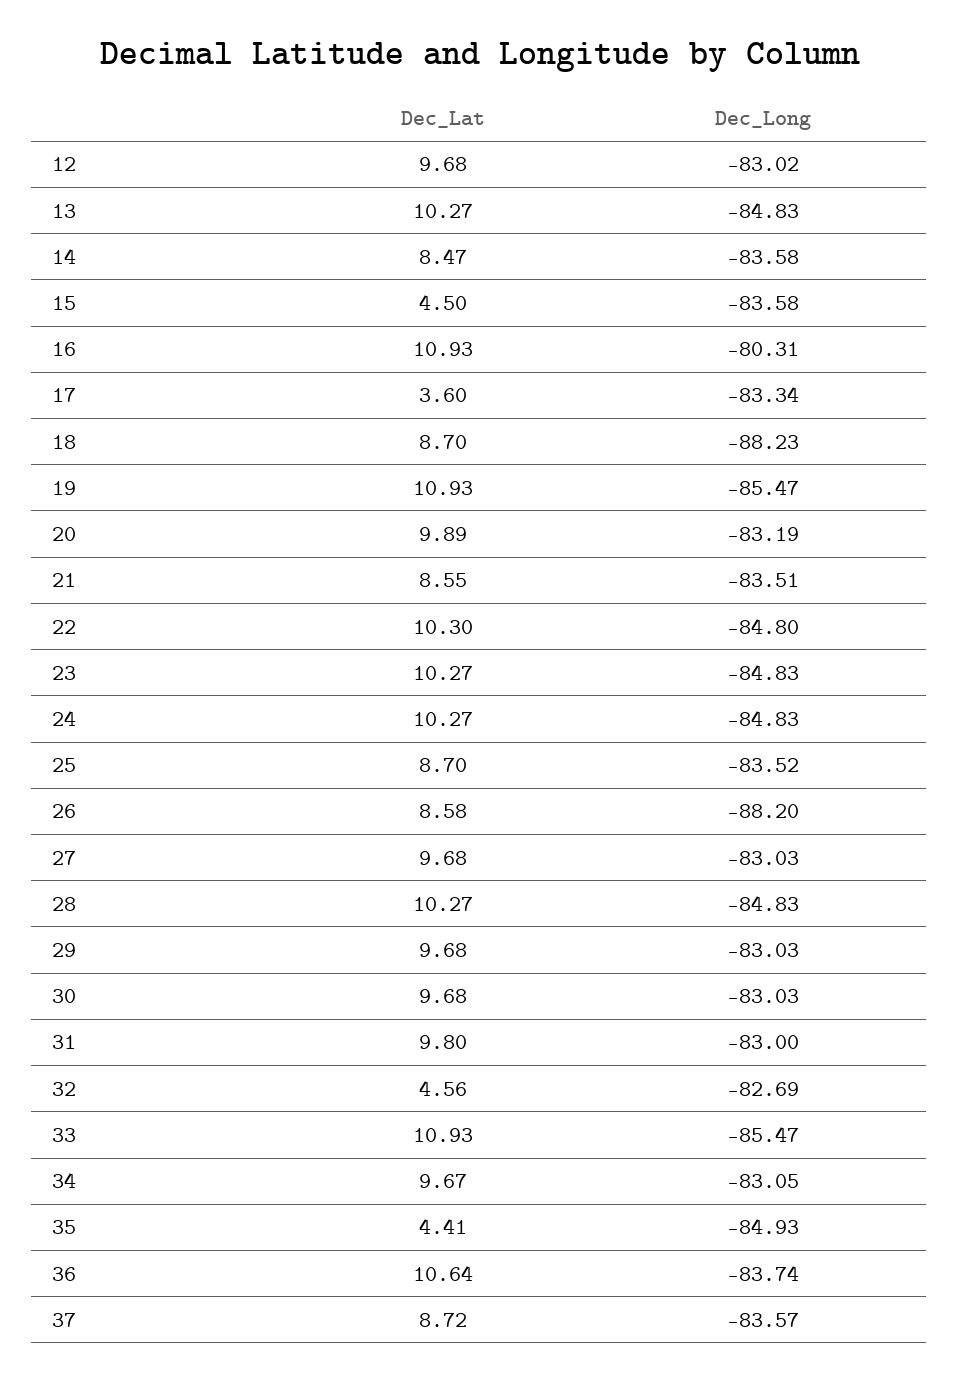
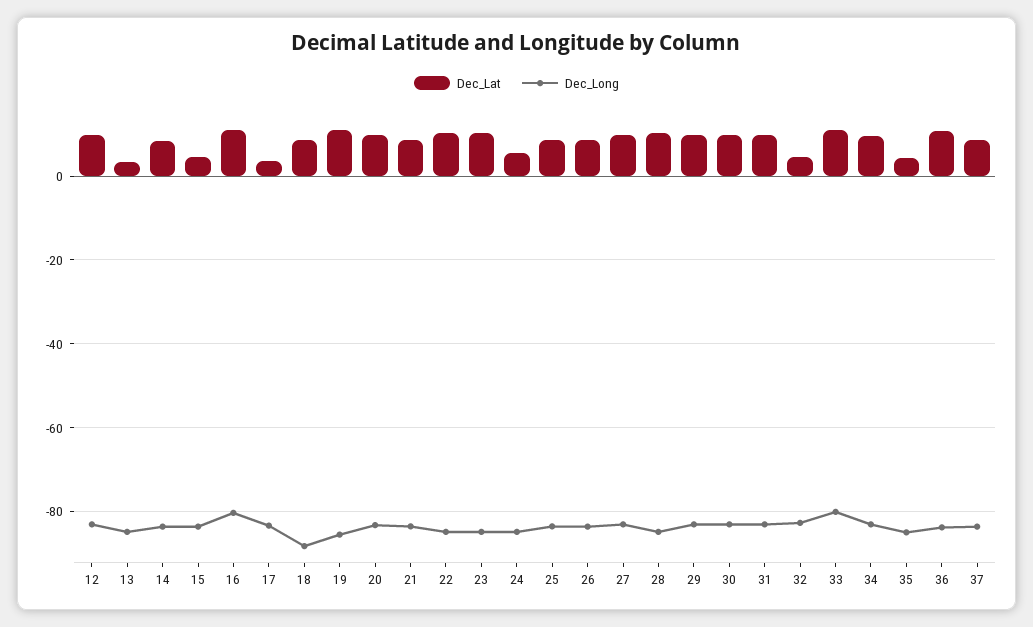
Dec_Lat, 13: 10.27 -> 4
Dec_Lat, 24: 10.27 -> 6
Dec_Long, 26: -88.2 -> -84
Dec_Long, 33: -85.47 -> -80

